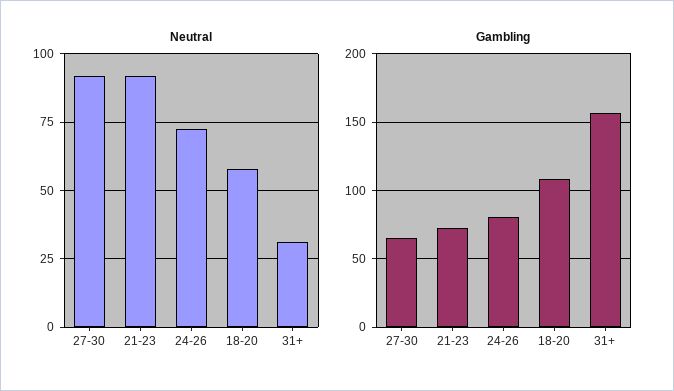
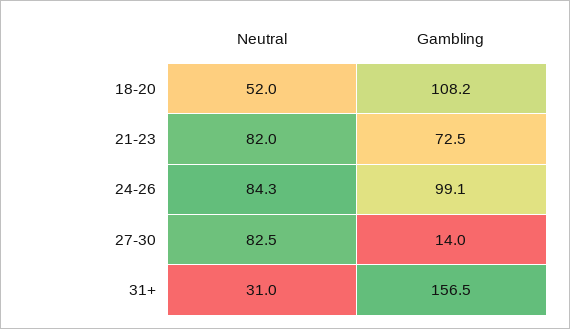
Neutral, 27-30: 92.5 -> 82.5
Neutral, 21-23: 92.5 -> 82
Neutral, 24-26: 72.5 -> 84.3
Neutral, 18-20: 57.5 -> 52
Gambling, 27-30: 65 -> 14
Gambling, 24-26: 80 -> 99.1

